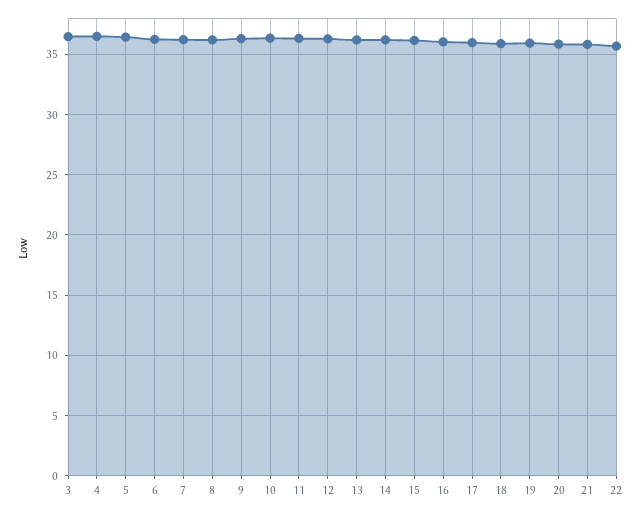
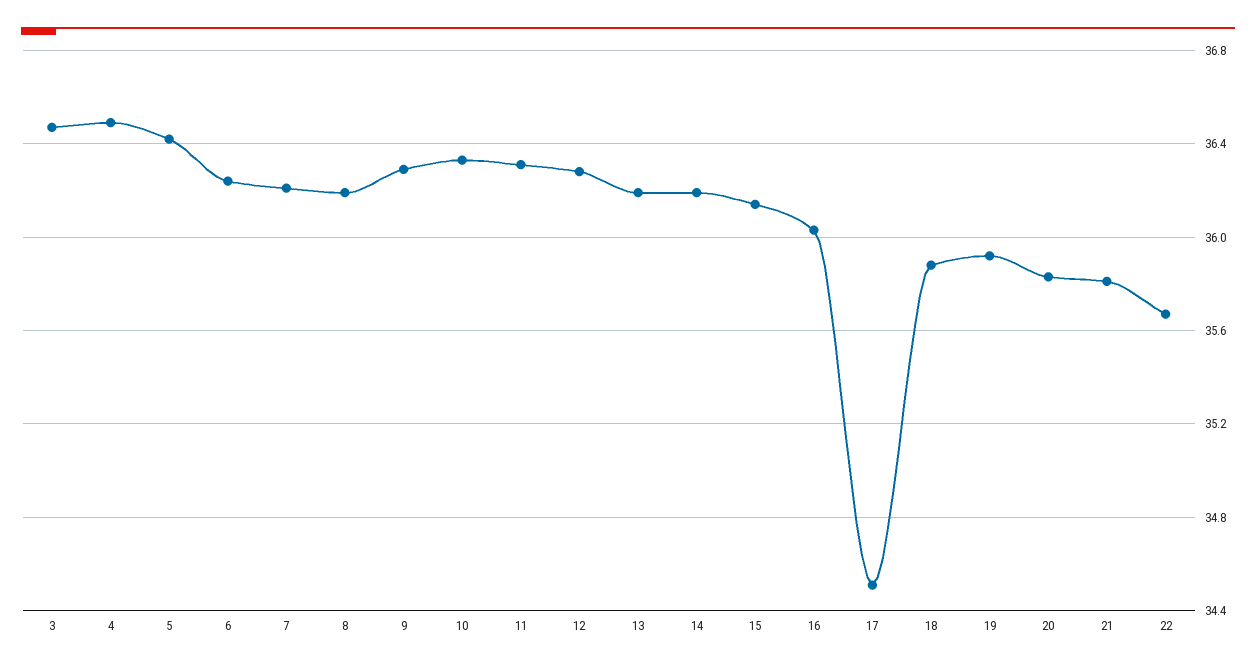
17: 36 -> 34.5

